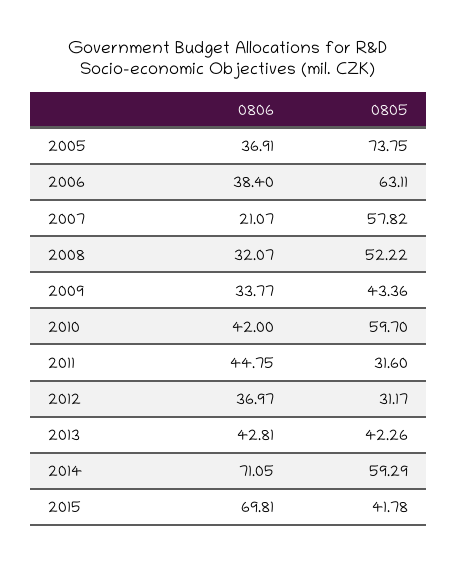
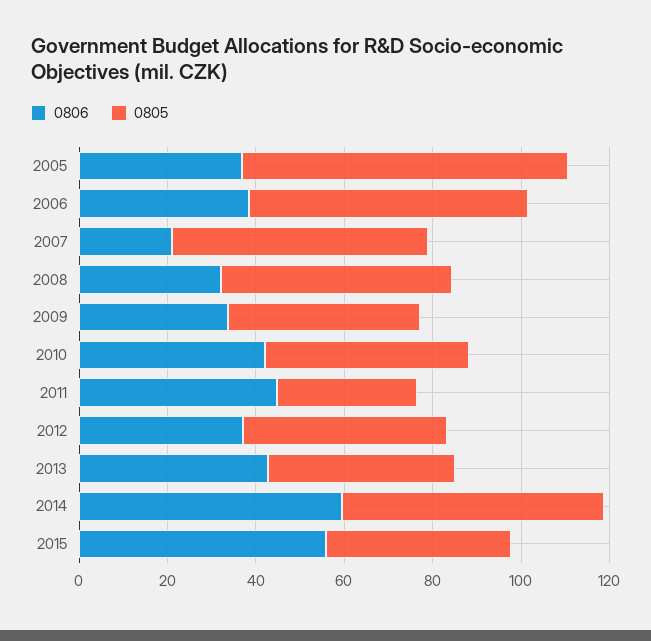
0805, 2010: 59.7 -> 45
0805, 2012: 31.17 -> 45
0806, 2014: 71.05 -> 60
0806, 2015: 69.81 -> 55

